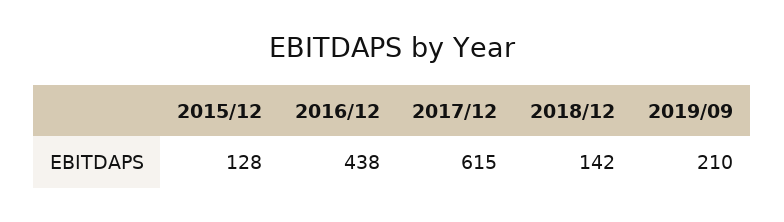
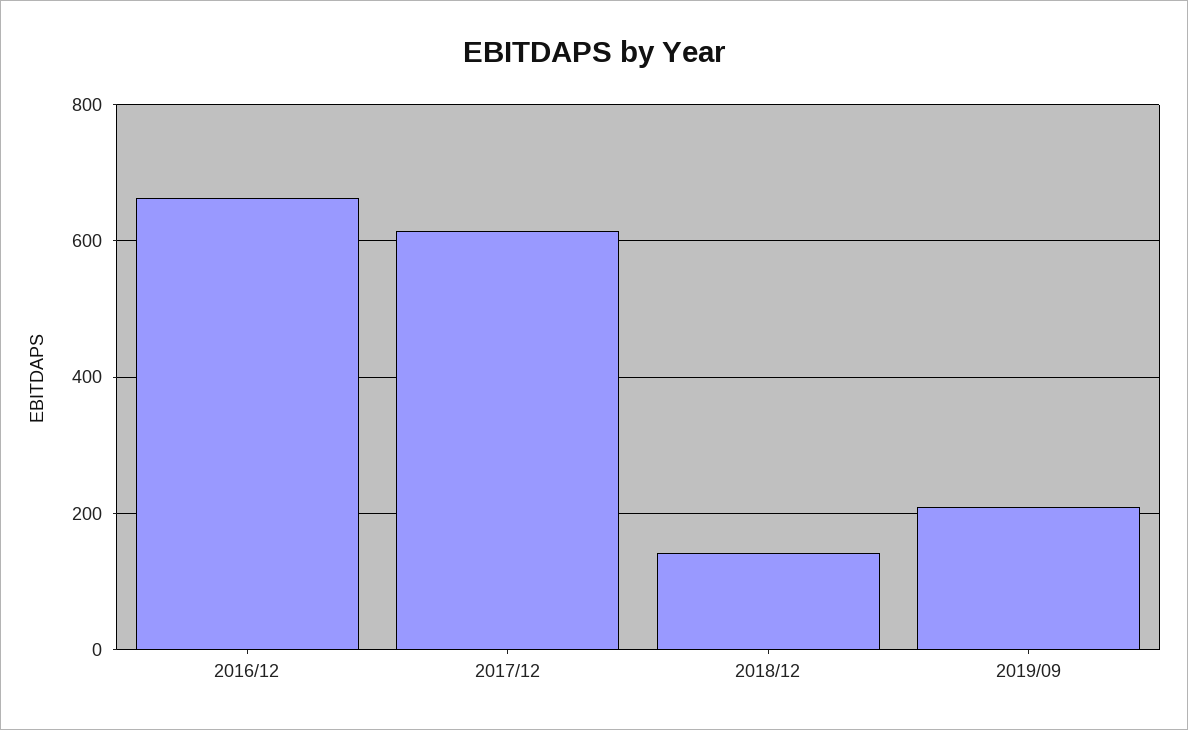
2015/12: 128 -> none
2016/12: 438 -> 660

